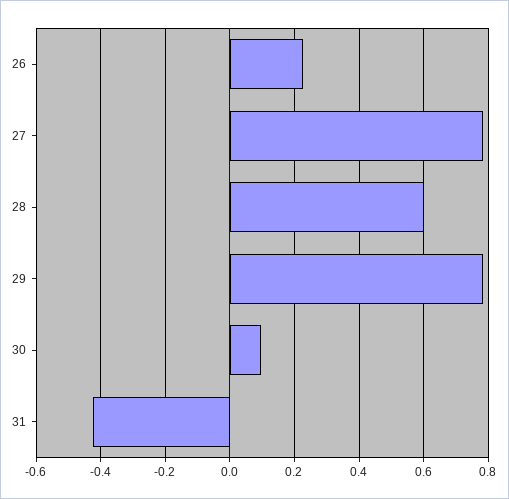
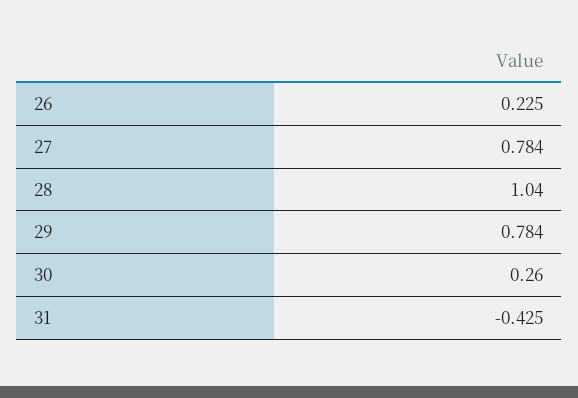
28: 0.6 -> 1.04
30: 0.1 -> 0.26

